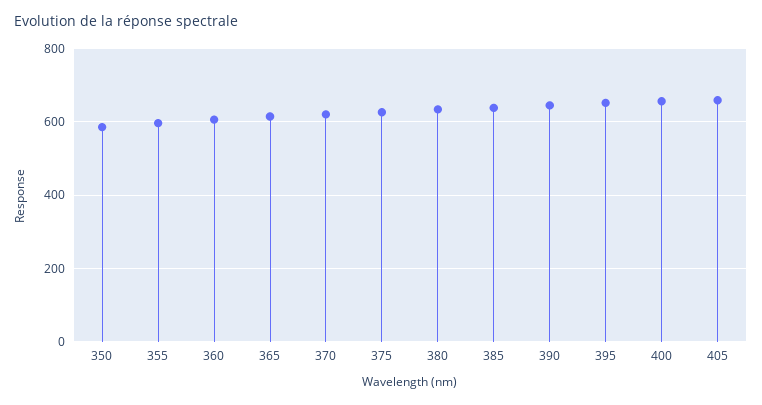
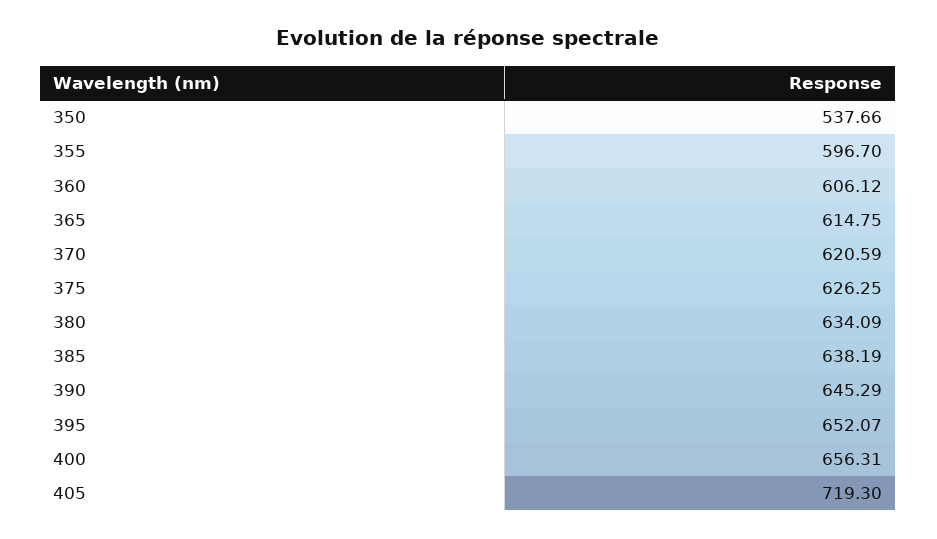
350: 580 -> 537.66
405: 660 -> 719.3

